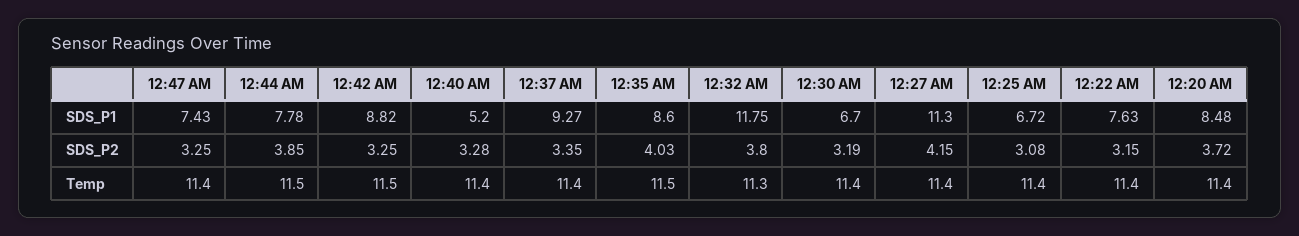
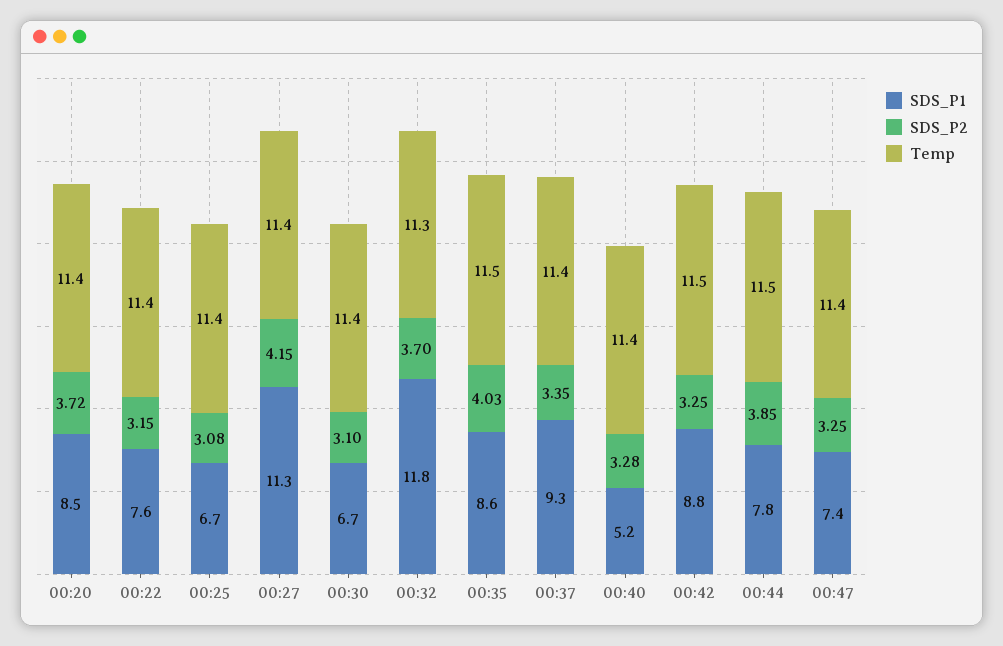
SDS_P2, 12:32 AM: 3.8 -> 3.7
SDS_P2, 12:30 AM: 3.19 -> 3.1

